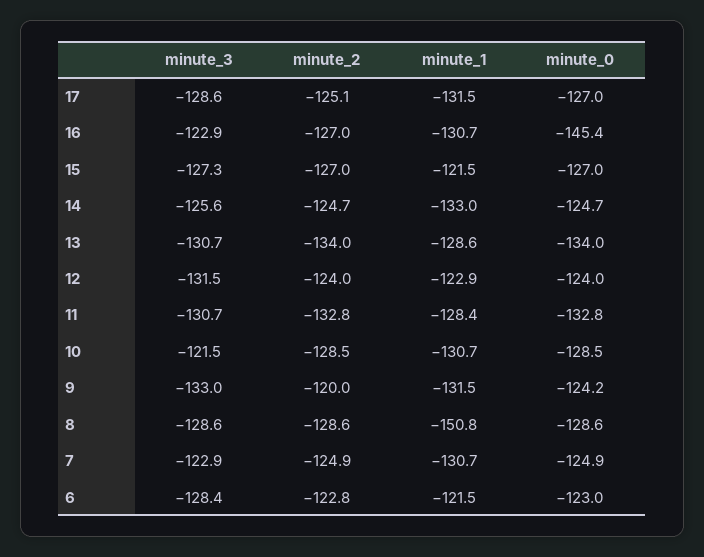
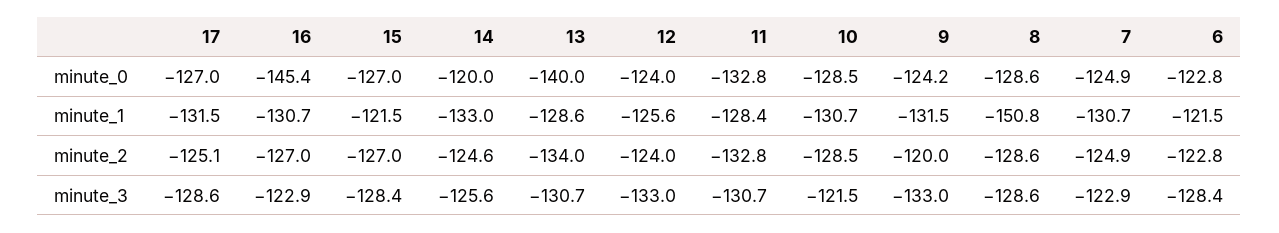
minute_3, 15: -127.3 -> -128.4
minute_2, 14: -124.7 -> -124.6
minute_0, 14: -124.7 -> -120
minute_0, 13: -134 -> -140
minute_3, 12: -131.5 -> -133
minute_1, 12: -122.9 -> -125.6
minute_0, 6: -123 -> -122.8

